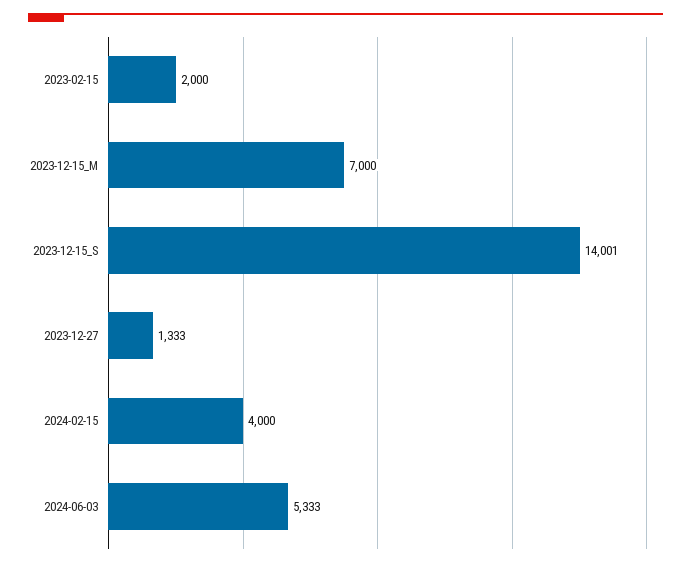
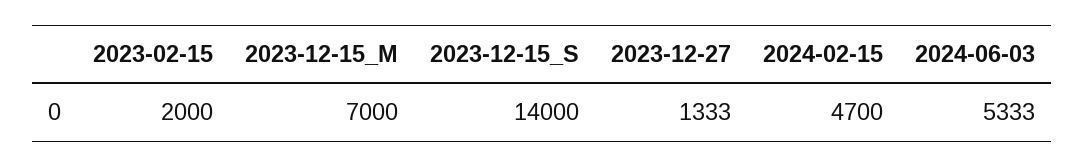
2023-12-15_S: 14001 -> 14000
2024-02-15: 4000 -> 4700

